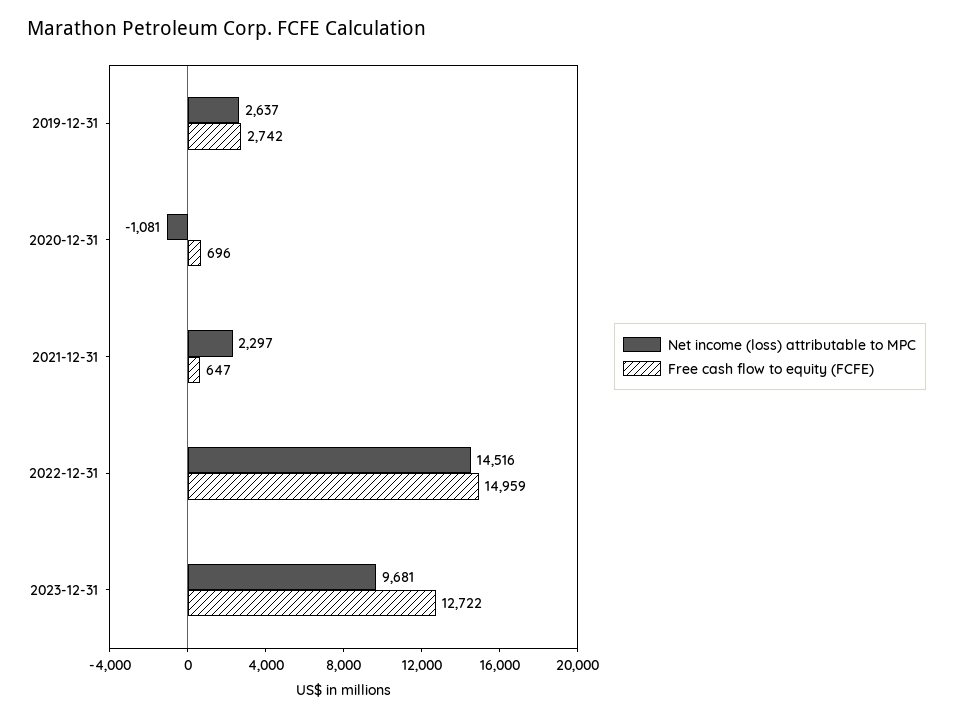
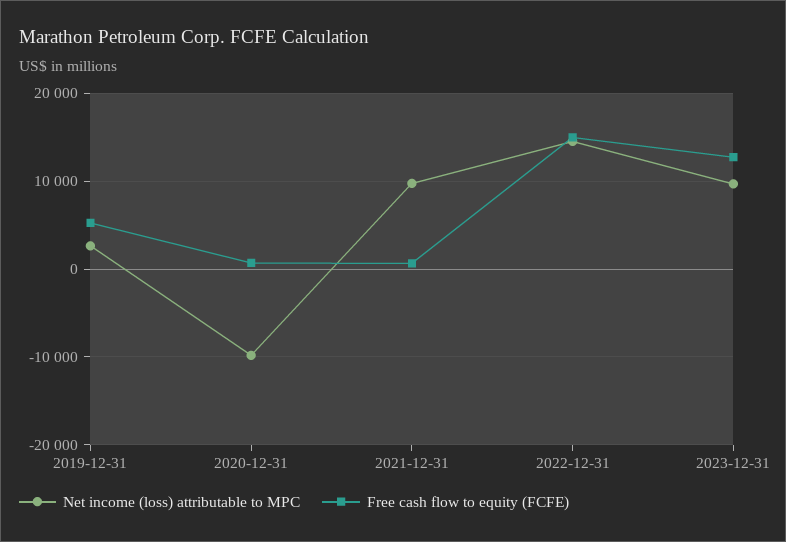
Free cash flow to equity (FCFE), 2019-12-31: 2742 -> 5000
Net income (loss) attributable to MPC, 2020-12-31: -1081 -> -10000
Net income (loss) attributable to MPC, 2021-12-31: 2297 -> 10000

